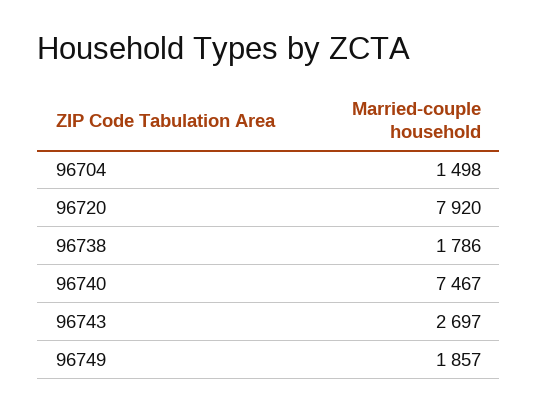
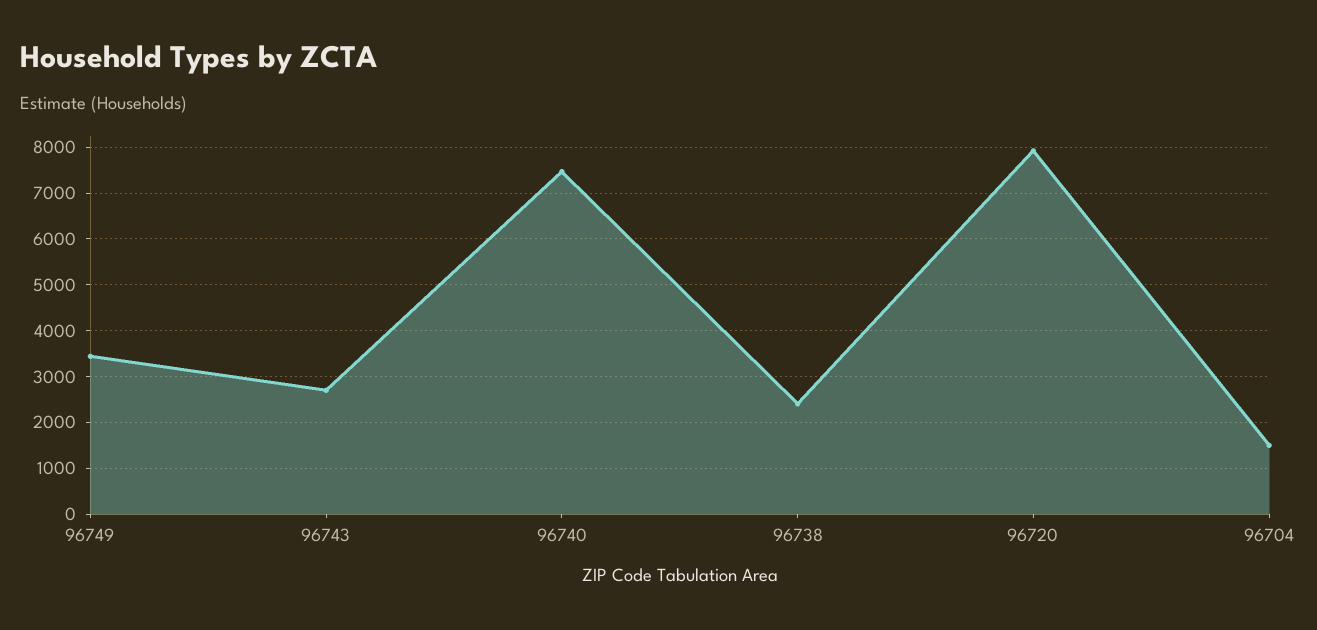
96738: 1786 -> 2400
96749: 1857 -> 3400

